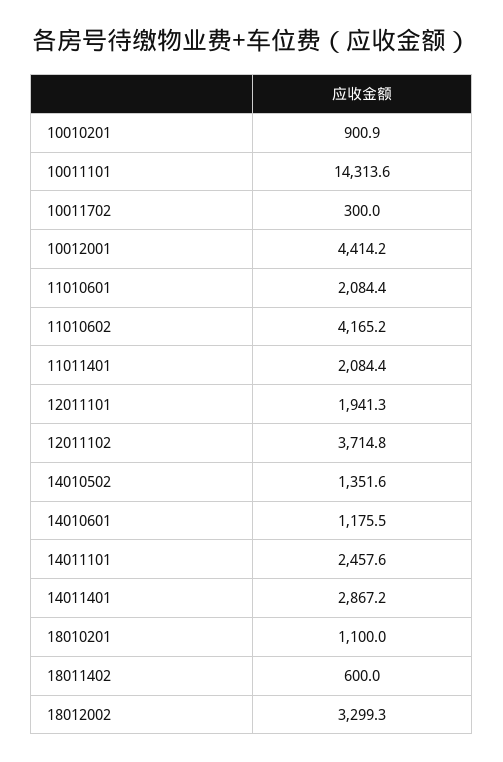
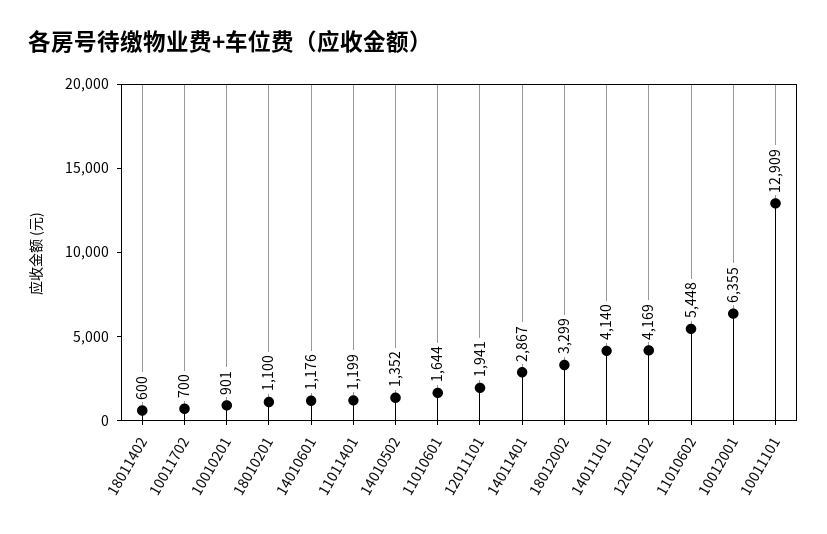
10011101: 14313.6 -> 12909
10011702: 300 -> 700
10012001: 4414.2 -> 6355
11010601: 2084.4 -> 1644
11010602: 4165.2 -> 5448
11011401: 2084.4 -> 1199
12011102: 3714.8 -> 4169
14011101: 2457.6 -> 4140

